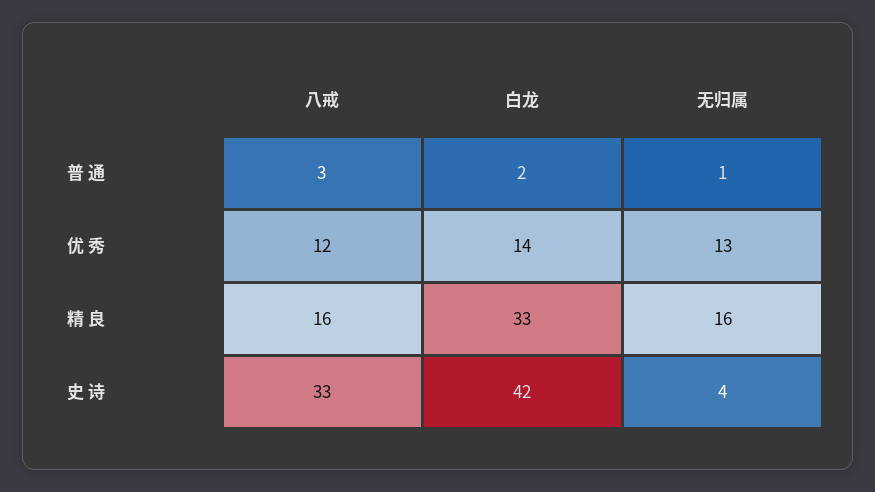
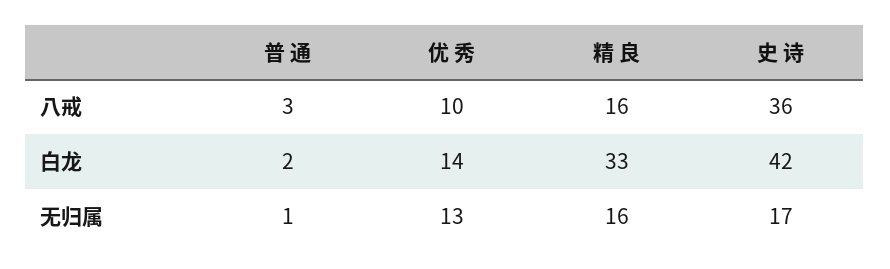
八戒, 优 秀: 12 -> 10
八戒, 史 诗: 33 -> 36
无归属, 史 诗: 4 -> 17

